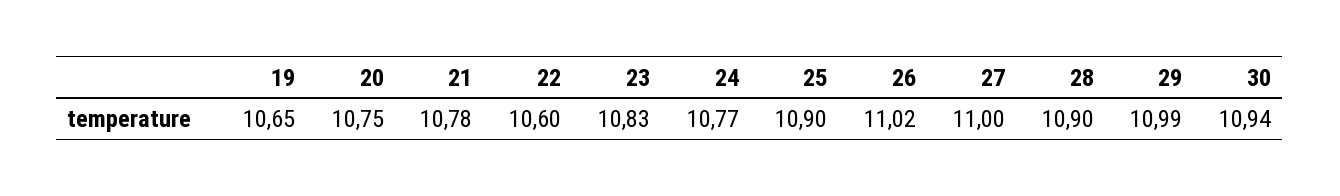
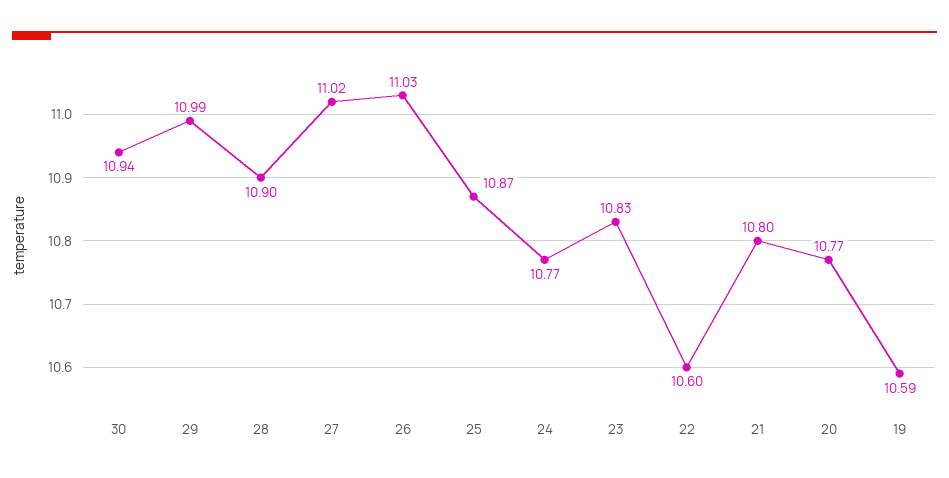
19: 10.65 -> 10.59
20: 10.75 -> 10.77
21: 10.78 -> 10.8
25: 10.9 -> 10.87
26: 11.02 -> 11.03
27: 11 -> 11.02

